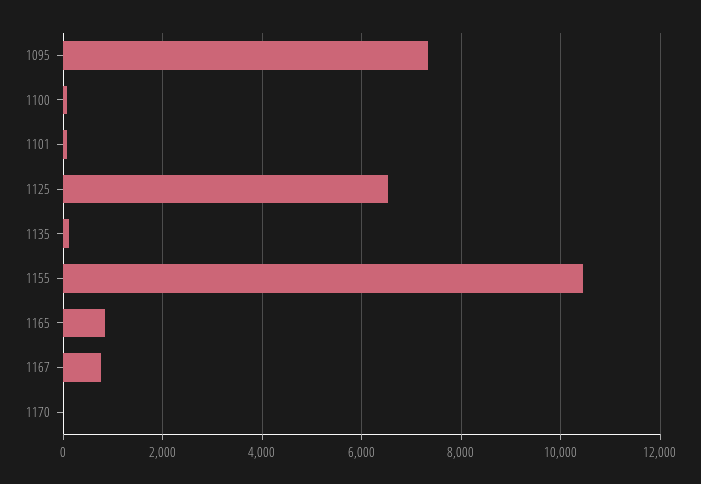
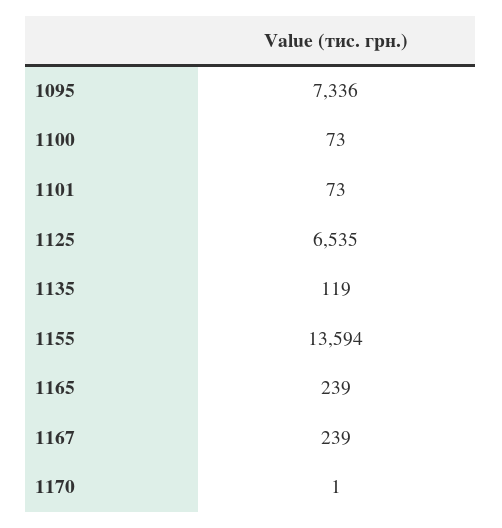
1155: 10400 -> 13594
1165: 800 -> 239
1167: 800 -> 239

